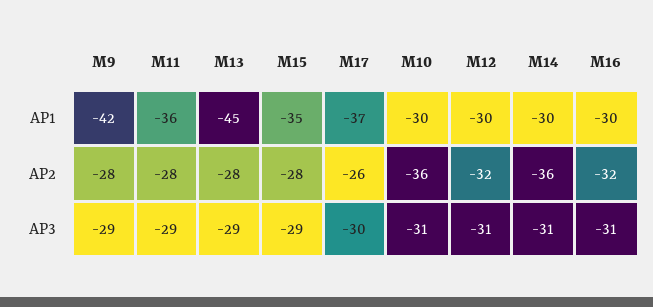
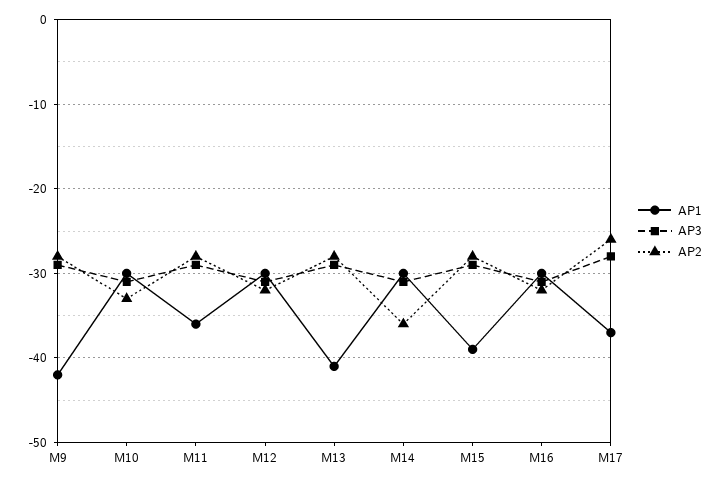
AP1, M13: -45 -> -41
AP1, M15: -35 -> -39
AP2, M10: -36 -> -33
AP3, M17: -30 -> -28

